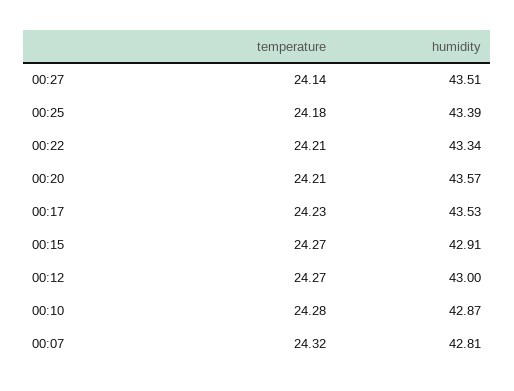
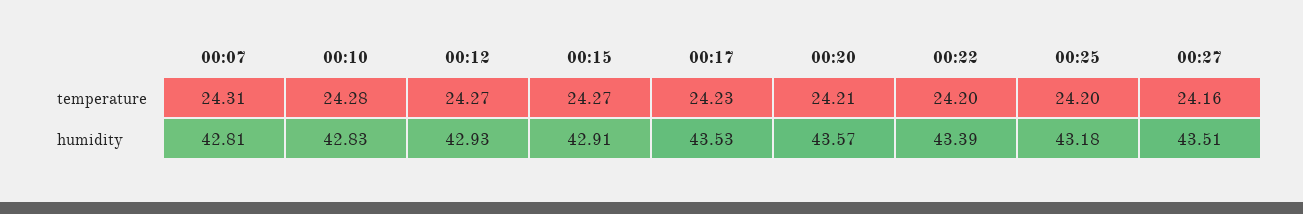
temperature, 00:27: 24.14 -> 24.16
temperature, 00:25: 24.18 -> 24.2
humidity, 00:25: 43.39 -> 43.18
temperature, 00:22: 24.21 -> 24.2
humidity, 00:22: 43.34 -> 43.39
humidity, 00:12: 43 -> 42.93
humidity, 00:10: 42.87 -> 42.83
temperature, 00:07: 24.32 -> 24.31

